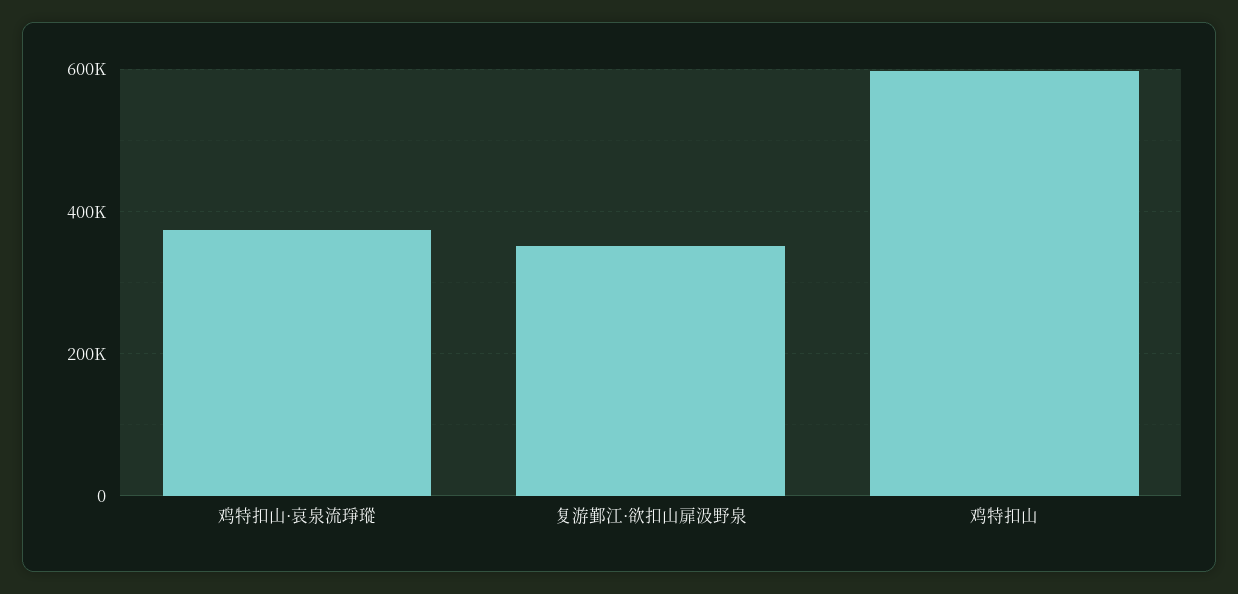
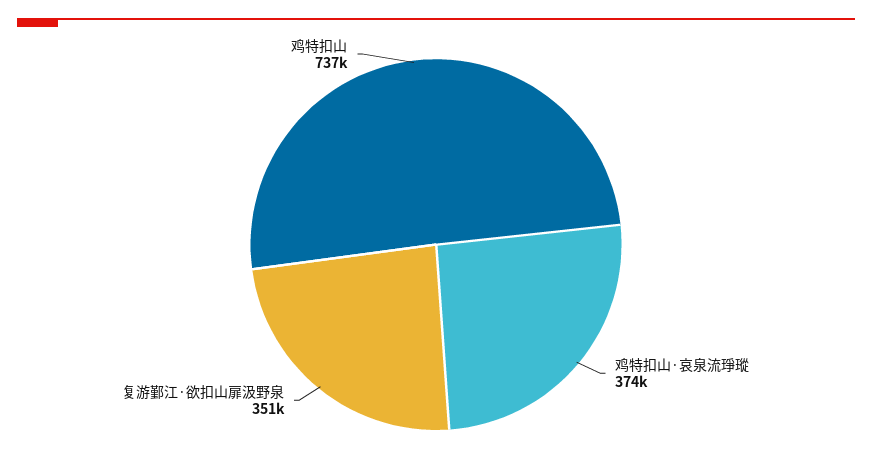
鸡特扣山: 600000 -> 737000

